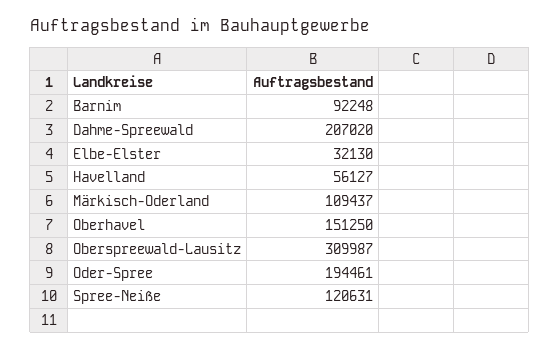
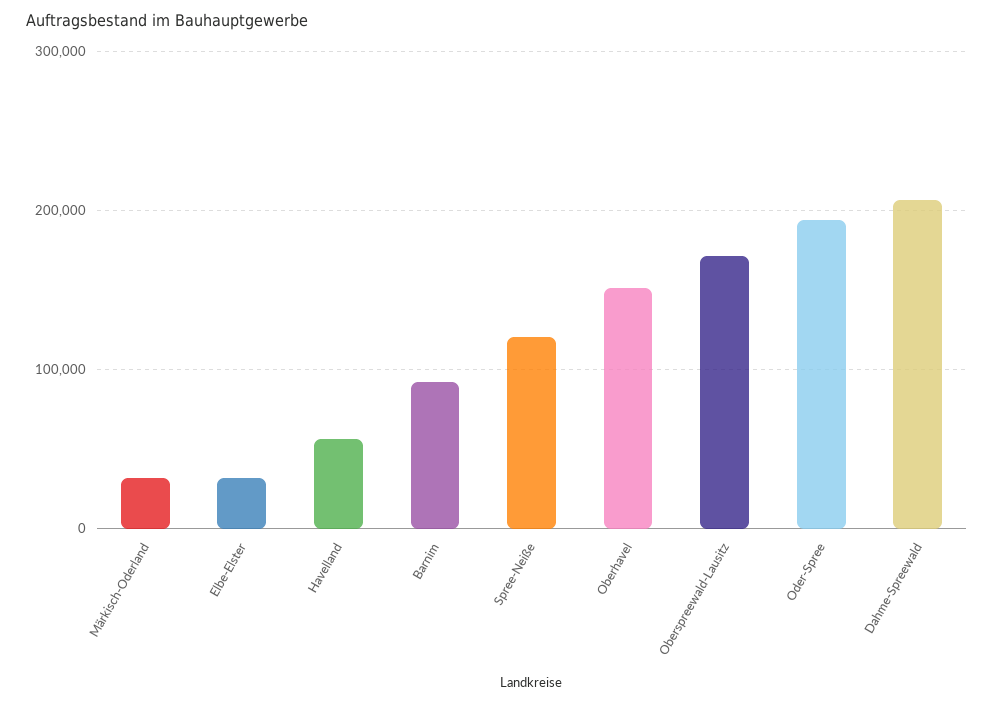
Märkisch-Oderland: 109437 -> 30000
Oberspreewald-Lausitz: 309987 -> 170000

